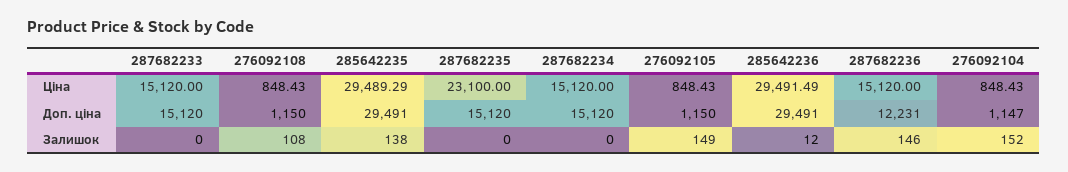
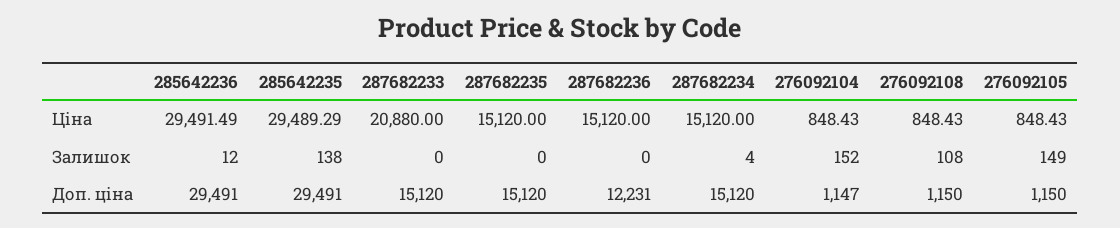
287682233, Ціна: 15120 -> 20880
287682235, Ціна: 23100 -> 15120
287682234, Залишок: 0 -> 4
287682236, Залишок: 146 -> 0

